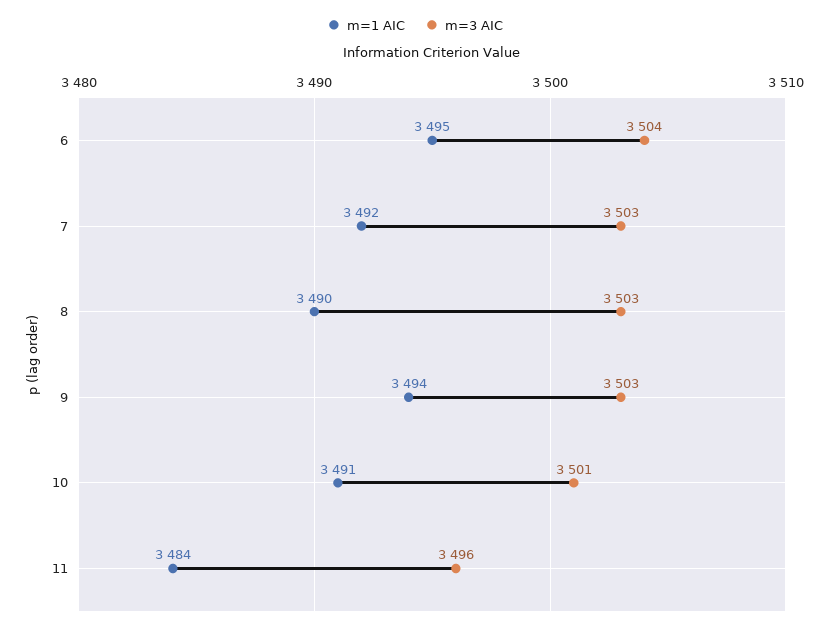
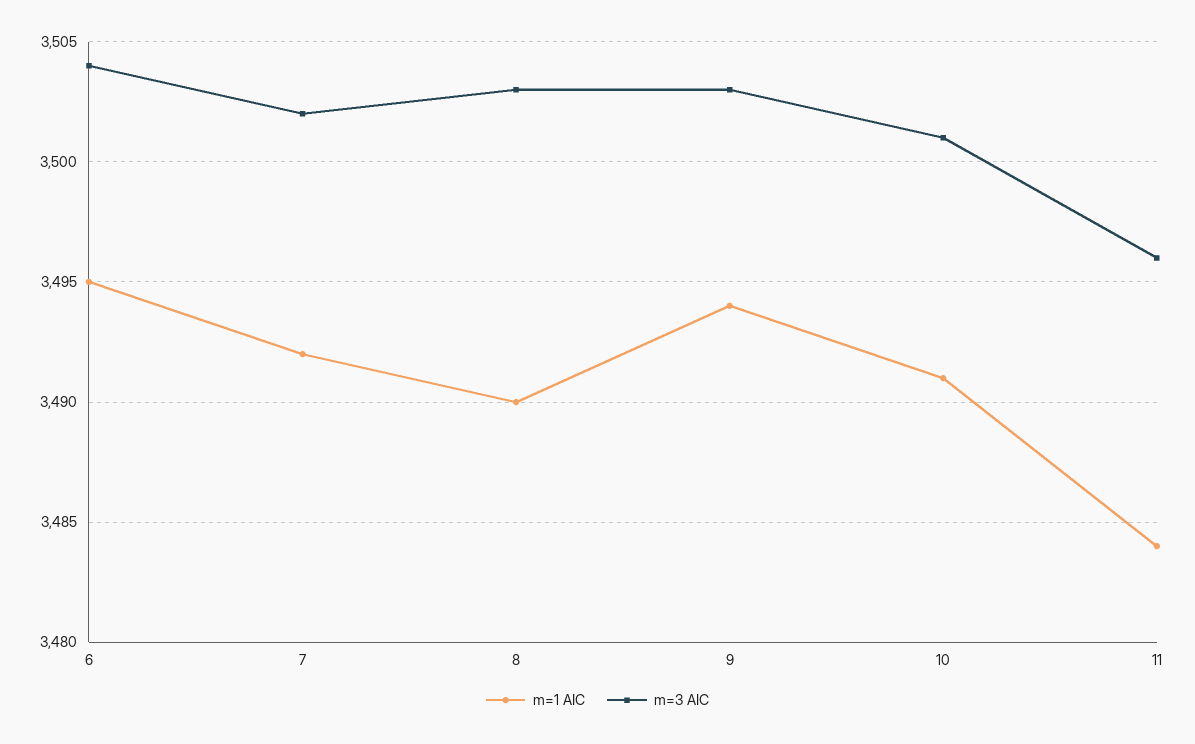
m=3 AIC, 7: 3503 -> 3502

